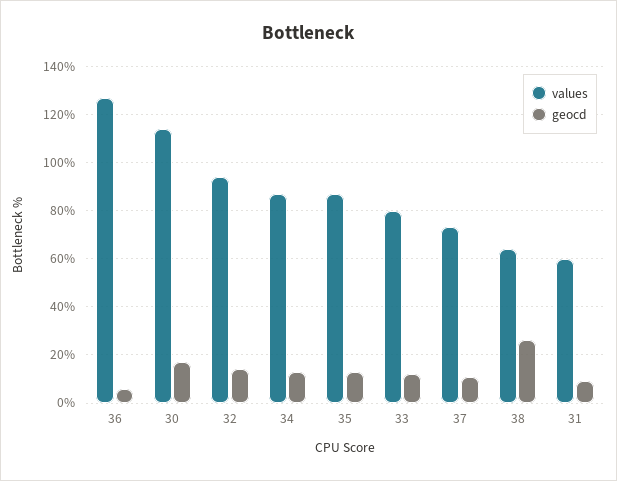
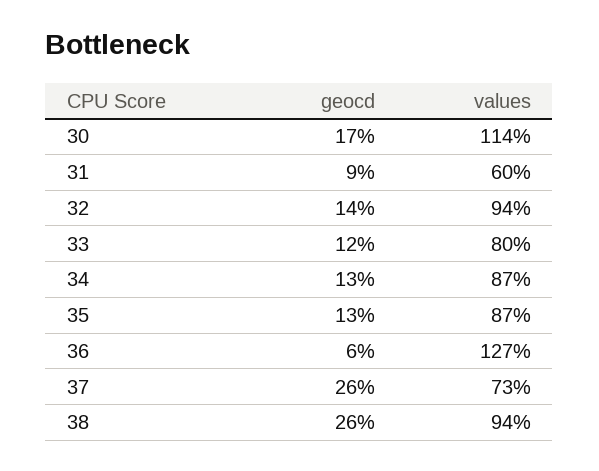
geocd, 37: 10 -> 26
values, 38: 65 -> 94

